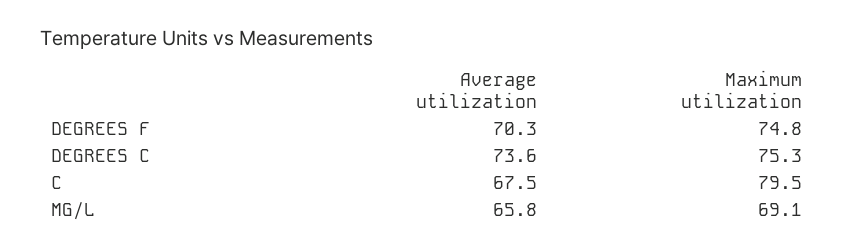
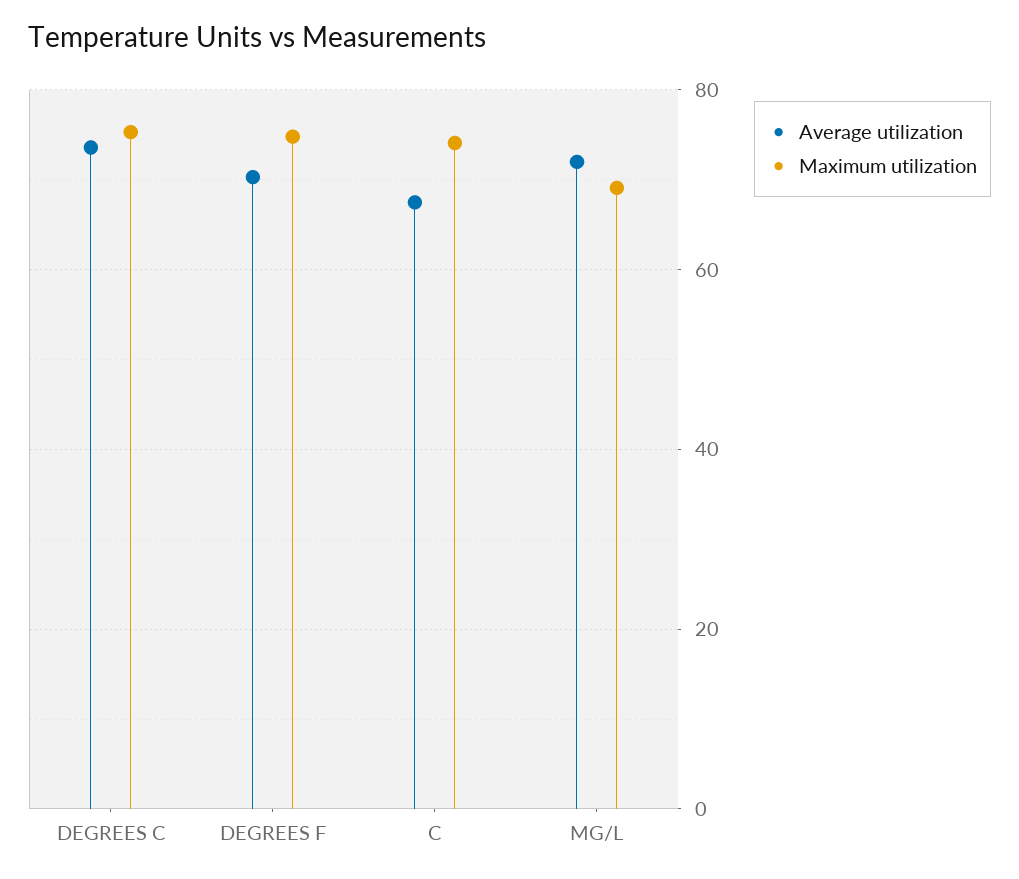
Maximum utilization, C: 79.5 -> 74
Average utilization, MG/L: 65.8 -> 72

